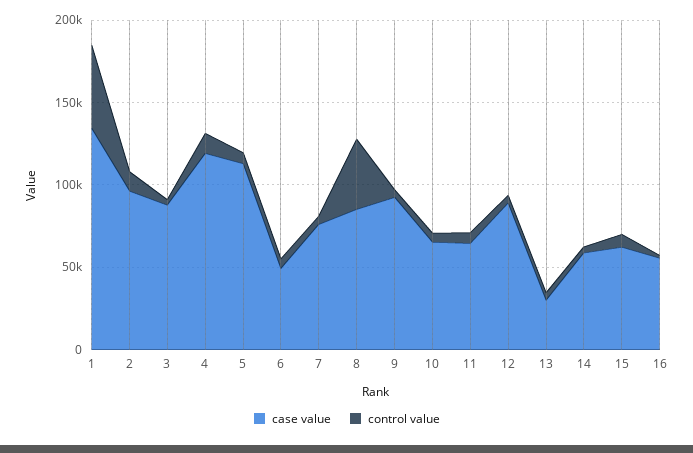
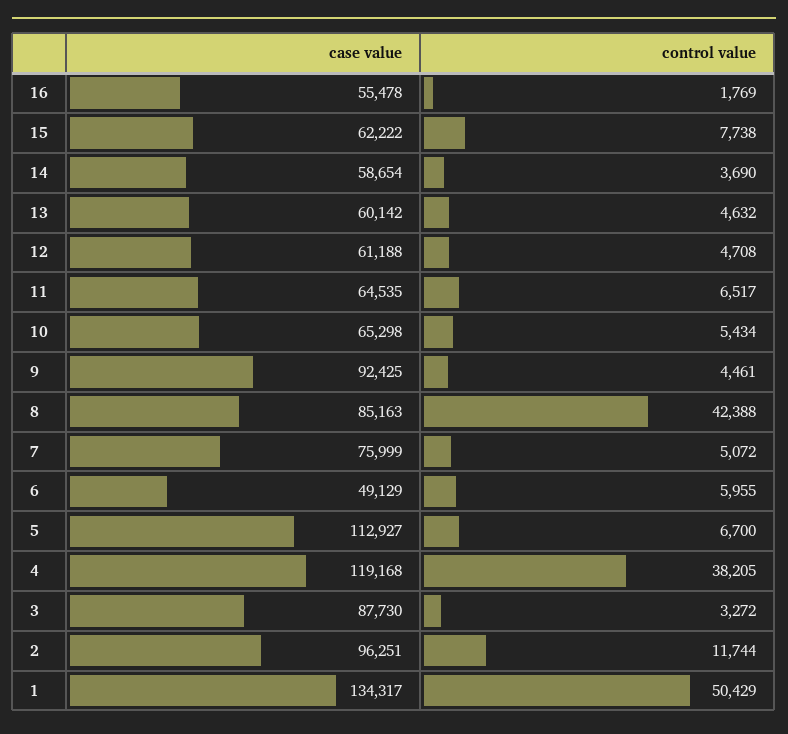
control value, 4: 10000 -> 38205
case value, 12: 90000 -> 61188
case value, 13: 30000 -> 60142

